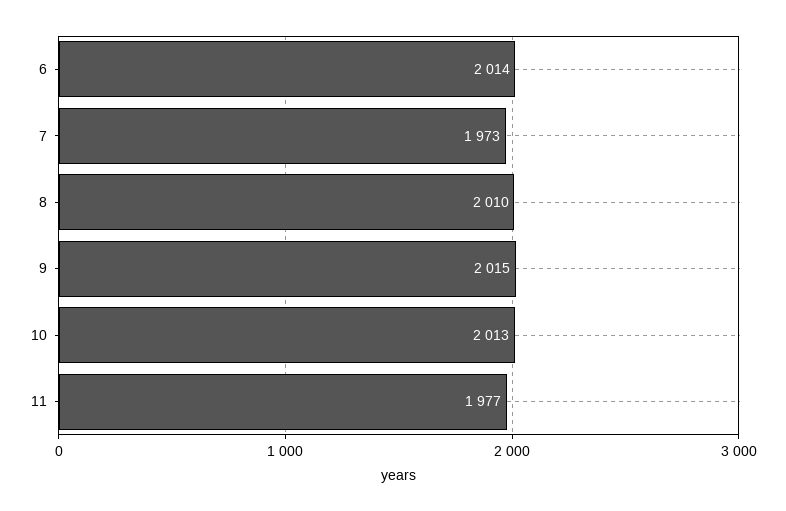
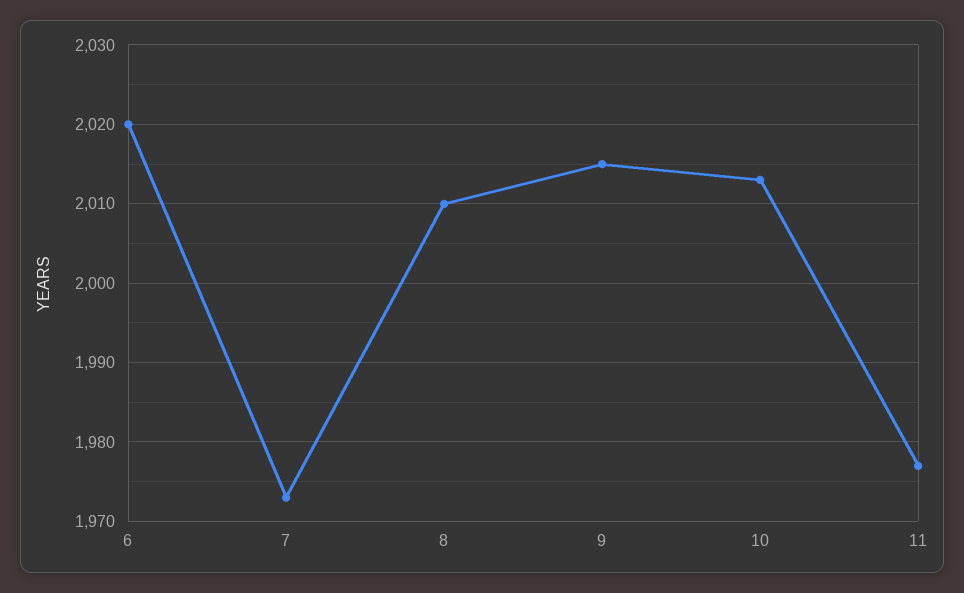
6: 2014 -> 2020

